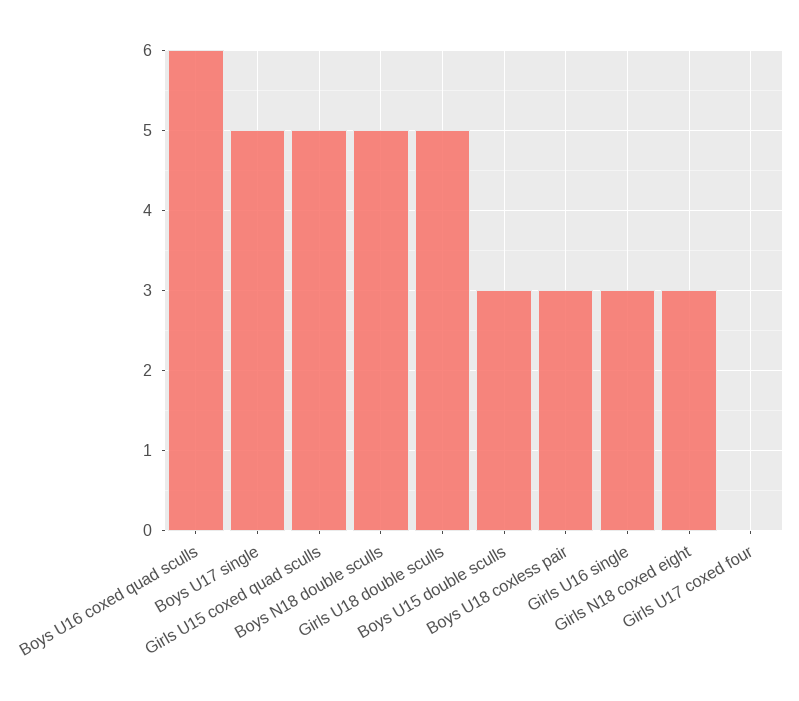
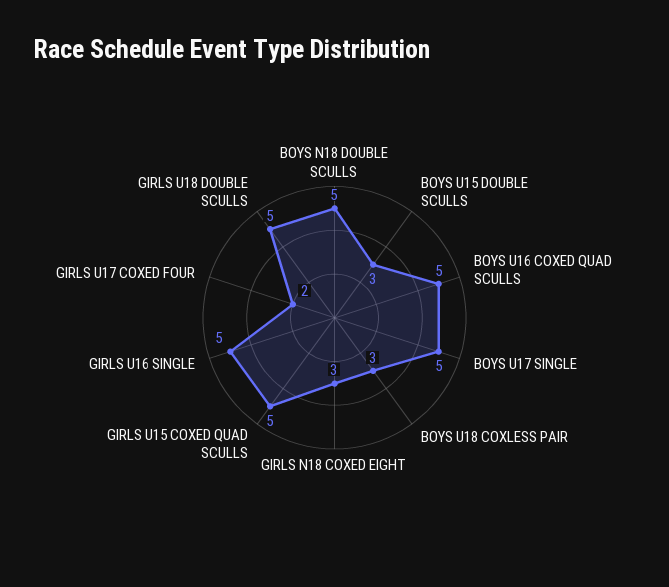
Boys U16 coxed quad sculls: 6 -> 5
Girls U16 single: 3 -> 5
Girls U17 coxed four: 0 -> 2

